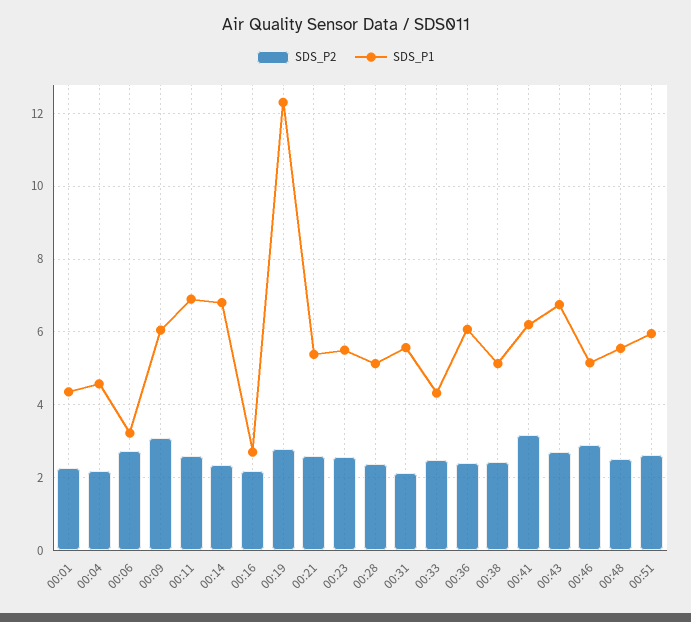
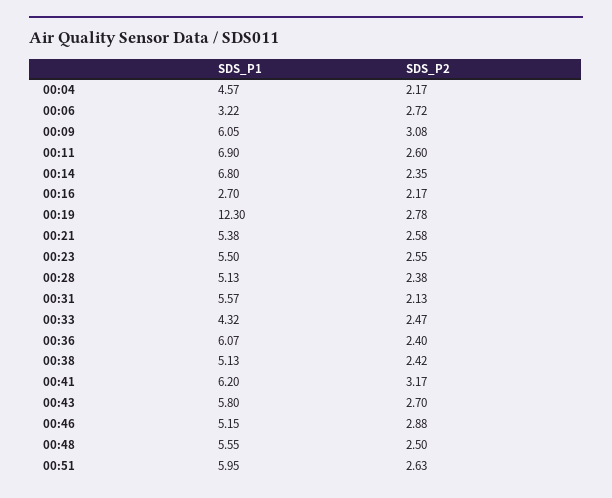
SDS_P2, 00:01: 2.2 -> none
SDS_P1, 00:01: 4.4 -> none
SDS_P1, 00:43: 6.8 -> 5.8

